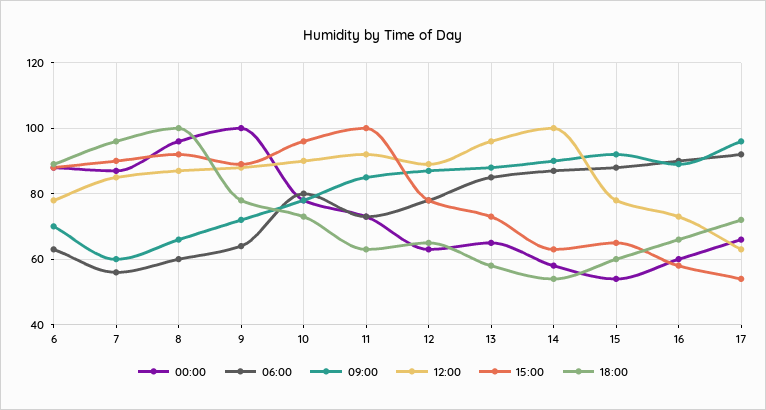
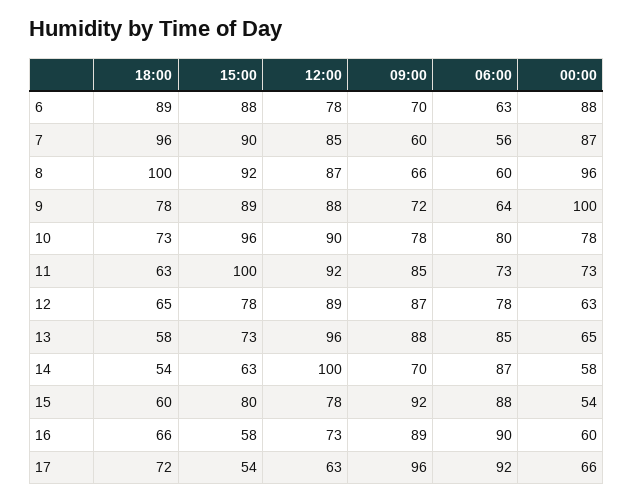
09:00, 14: 90 -> 70
15:00, 15: 65 -> 80

